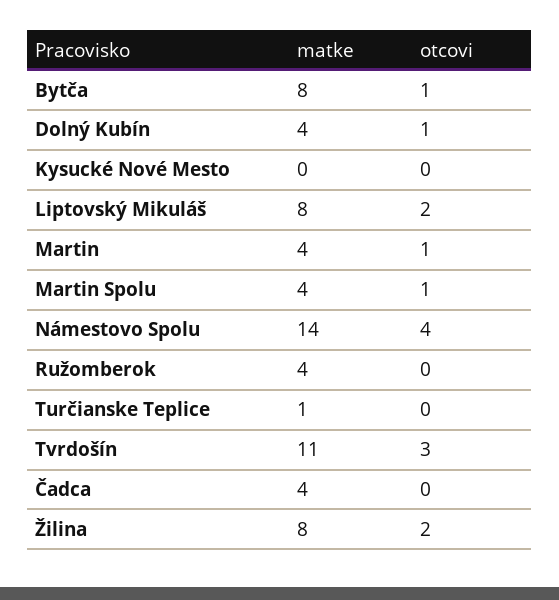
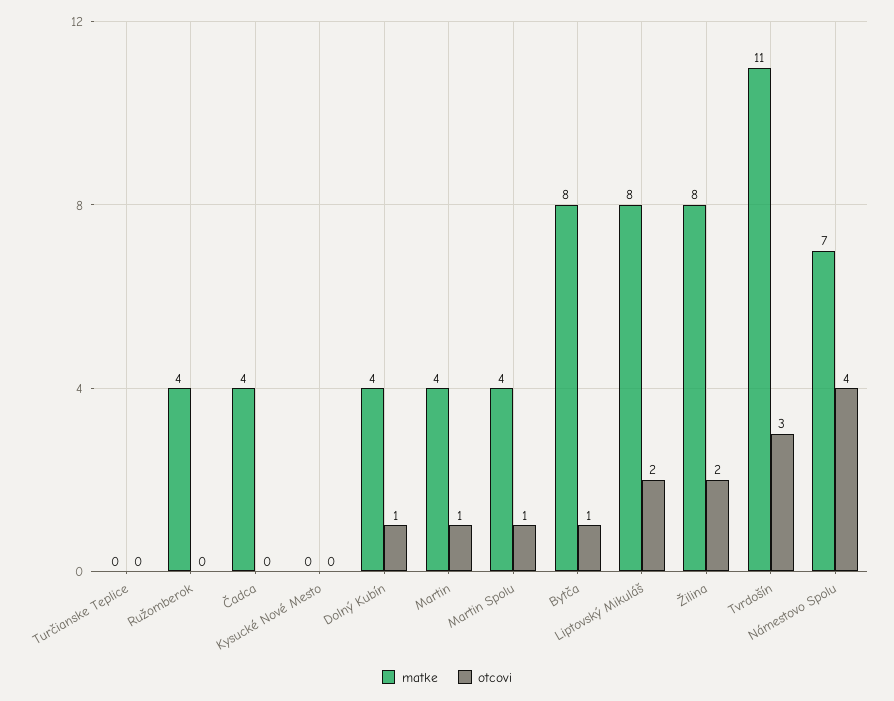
matke, Námestovo Spolu: 14 -> 7
matke, Turčianske Teplice: 1 -> 0

